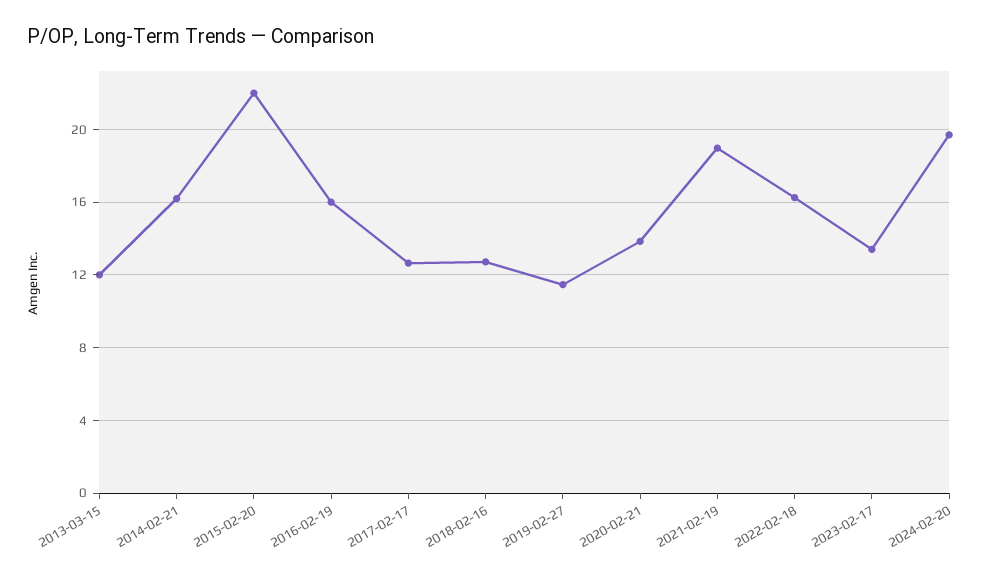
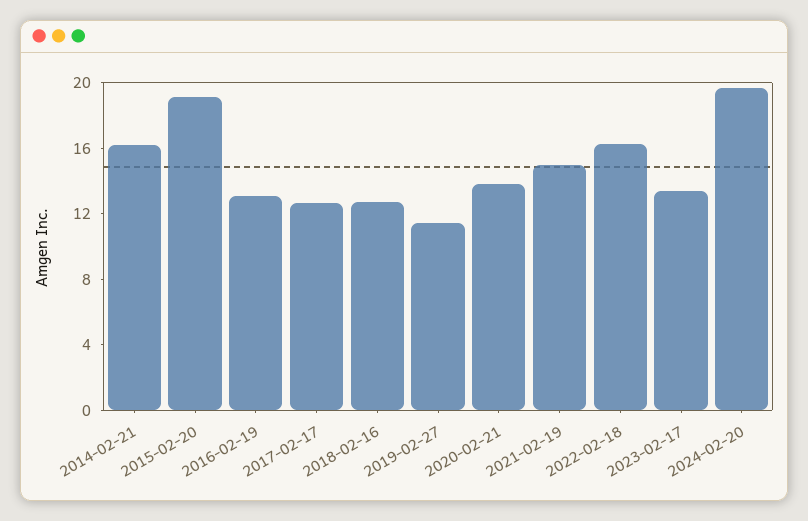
2013-03-15: 12 -> none
2015-02-20: 22 -> 19
2016-02-19: 16 -> 13
2021-02-19: 19 -> 15

